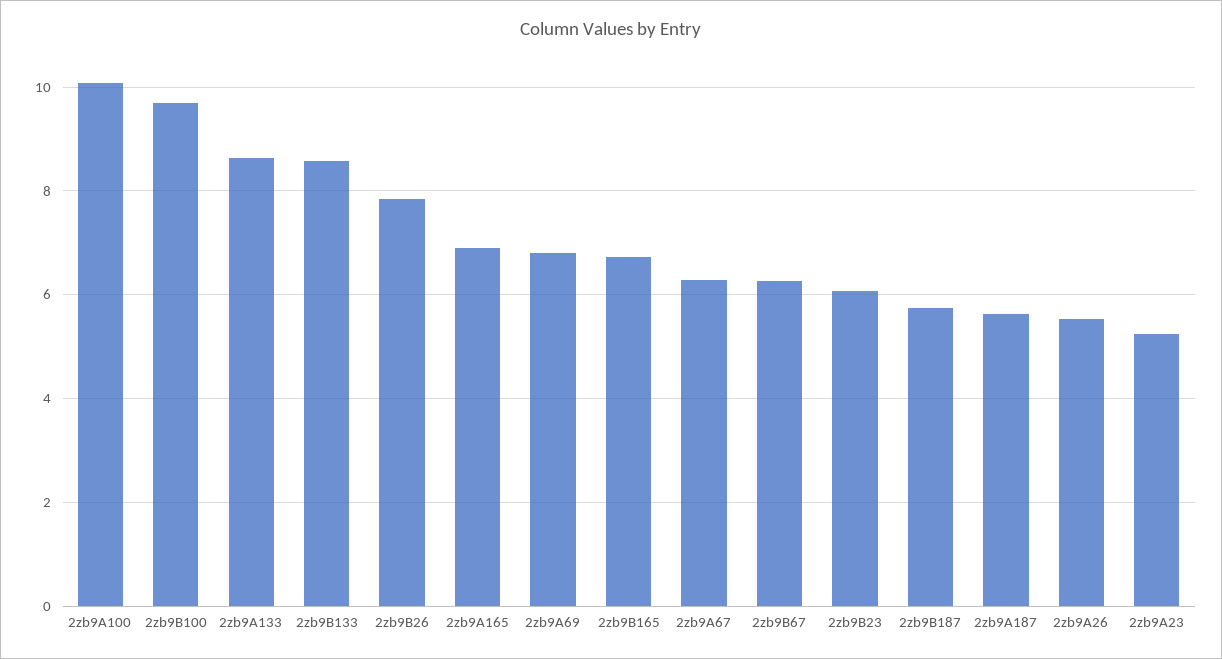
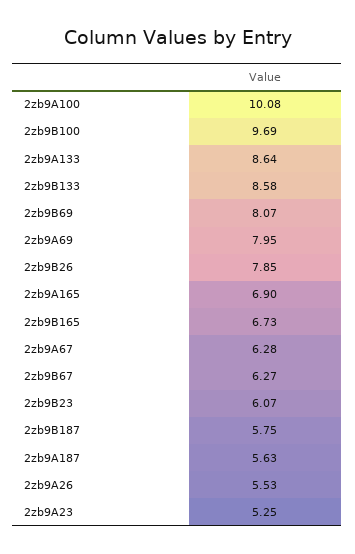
2zb9A69: 6.8 -> 7.95
2zb9B69: none -> 8.07

